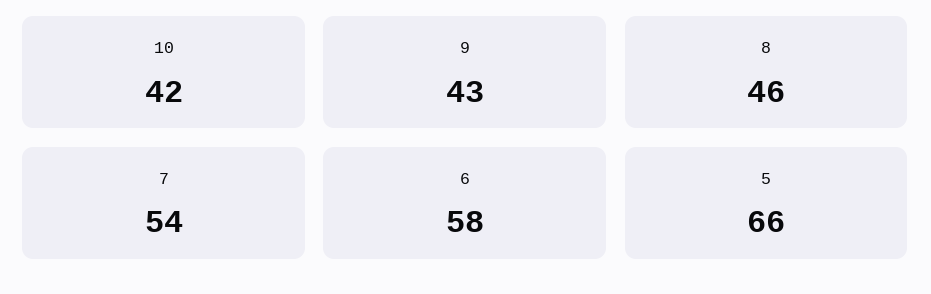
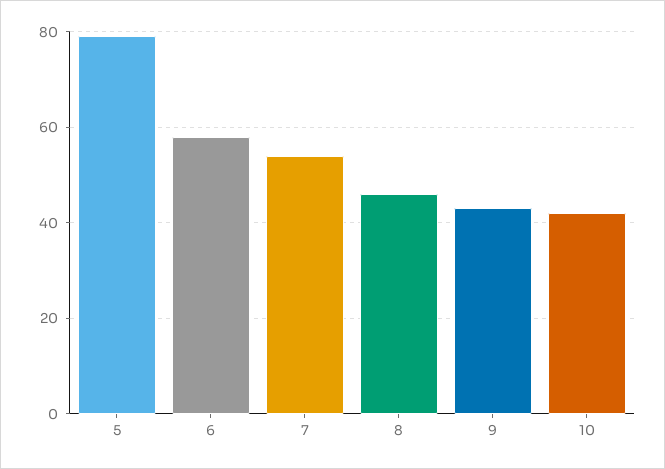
5: 66 -> 80

